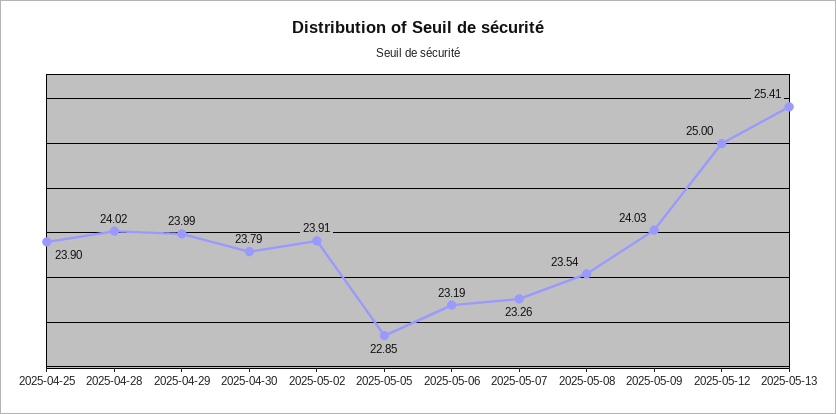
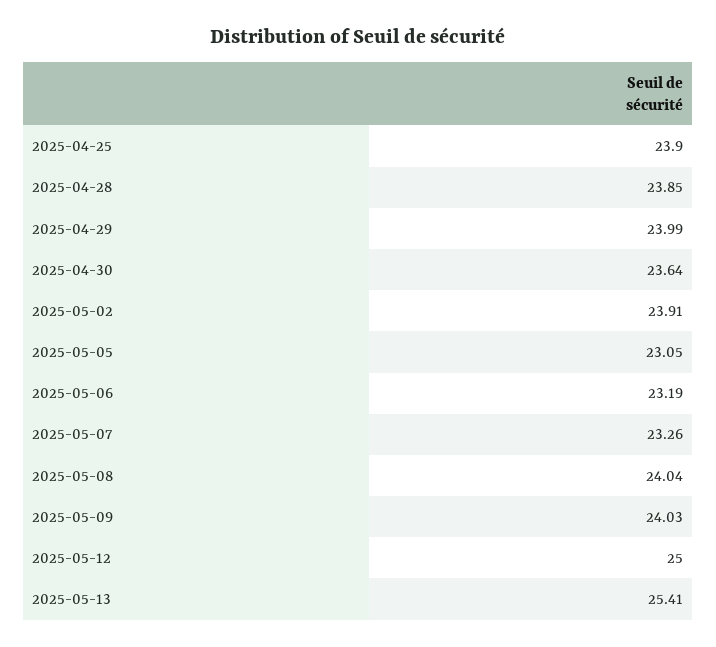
2025-04-28: 24.02 -> 23.85
2025-04-30: 23.79 -> 23.64
2025-05-05: 22.85 -> 23.05
2025-05-08: 23.54 -> 24.04

